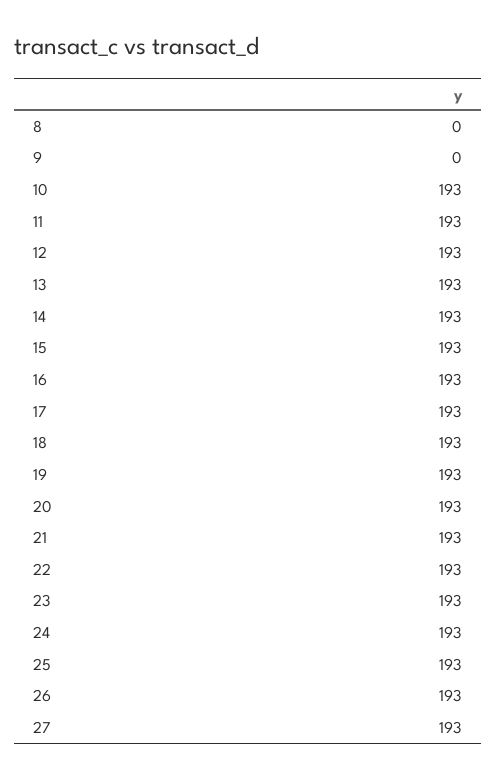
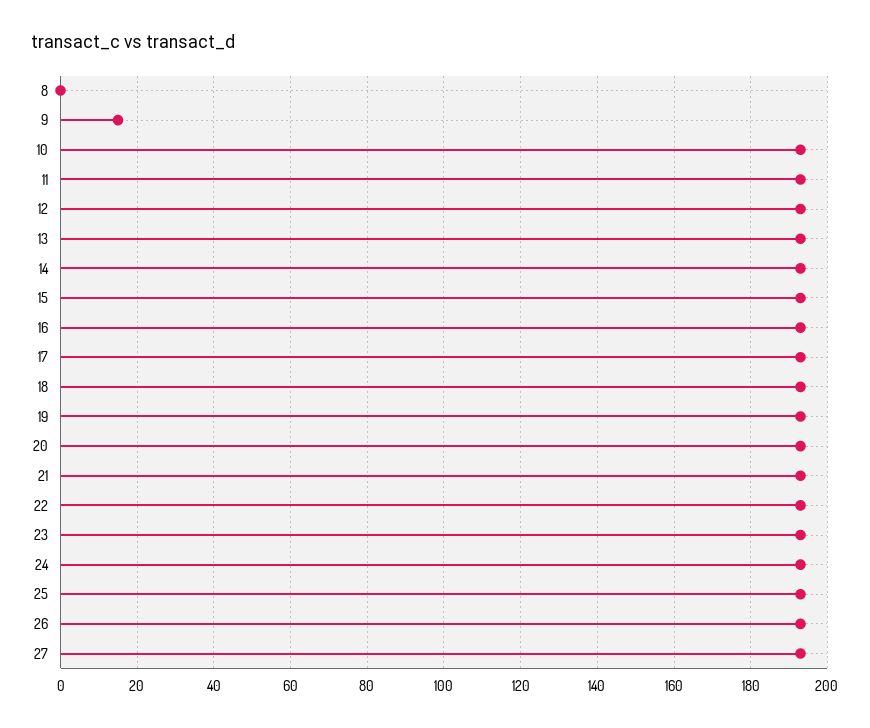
9: 0 -> 15

